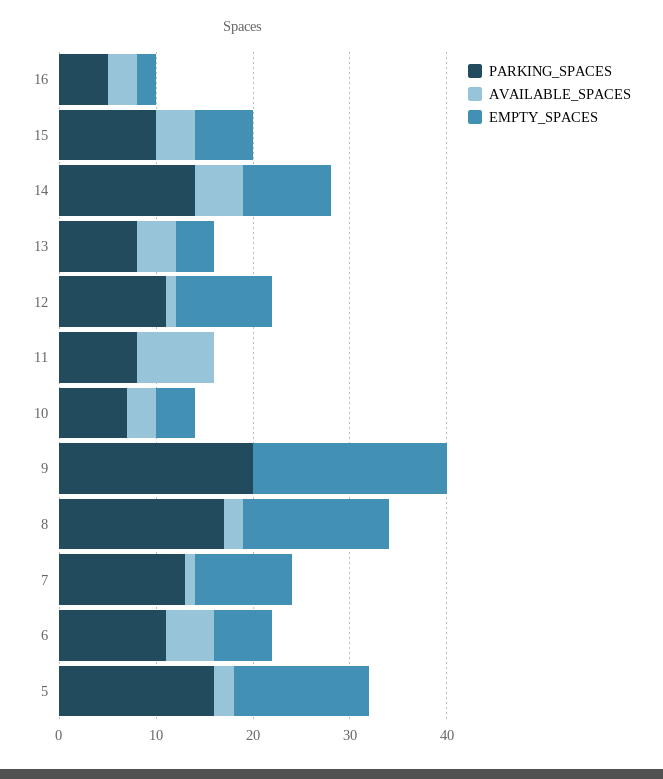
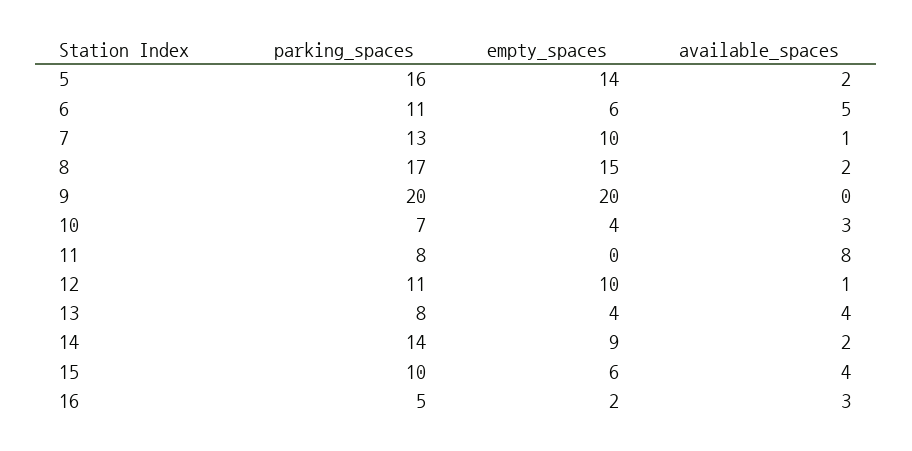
AVAILABLE_SPACES, 14: 5 -> 2

